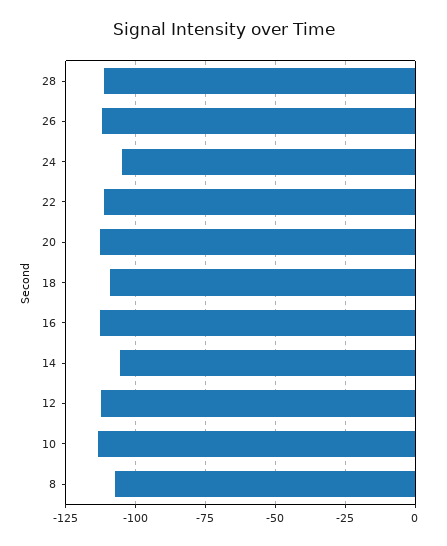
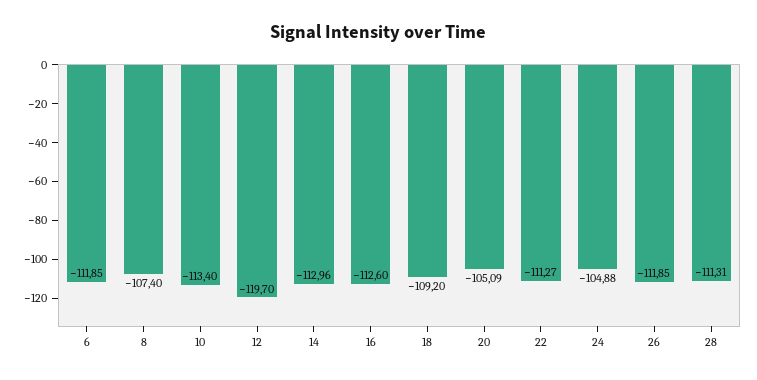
20: -112.5 -> -105.09
14: -105 -> -112.96
12: -112.5 -> -119.7
6: none -> -111.85

